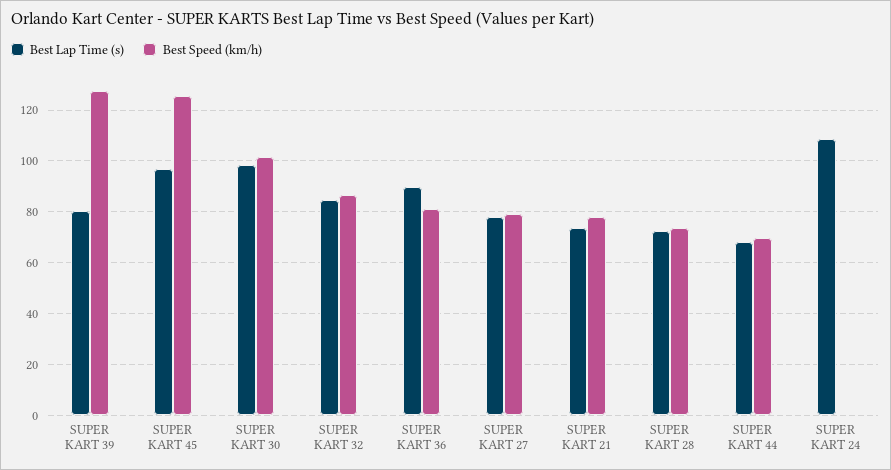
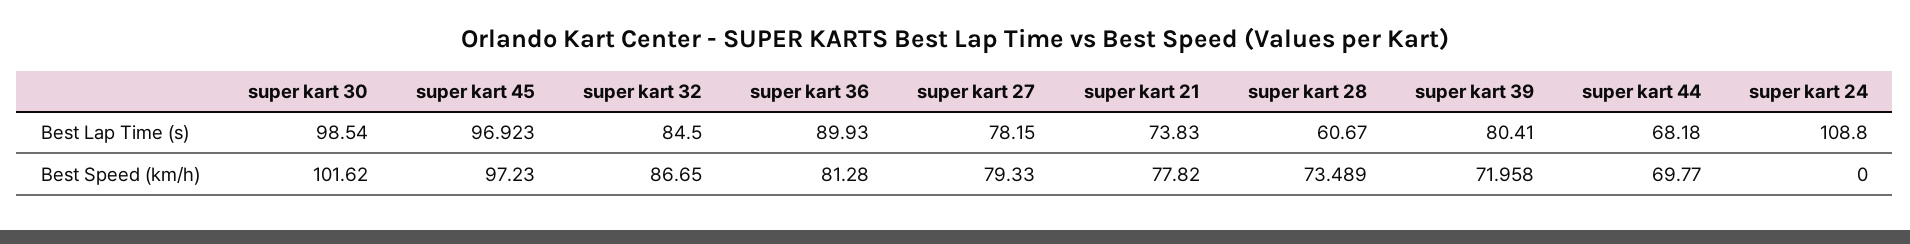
Best Speed (km/h), SUPER KART 39: 127.5 -> 71.958
Best Speed (km/h), SUPER KART 45: 125 -> 97.23
Best Lap Time (s), SUPER KART 28: 72.5 -> 60.67

